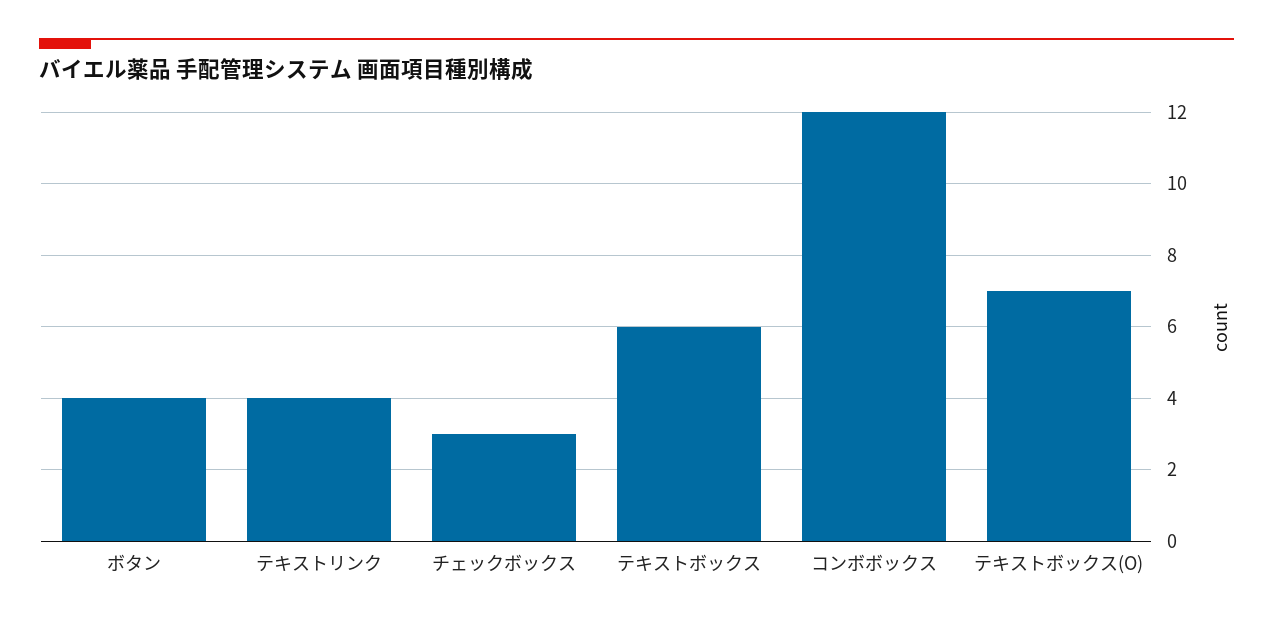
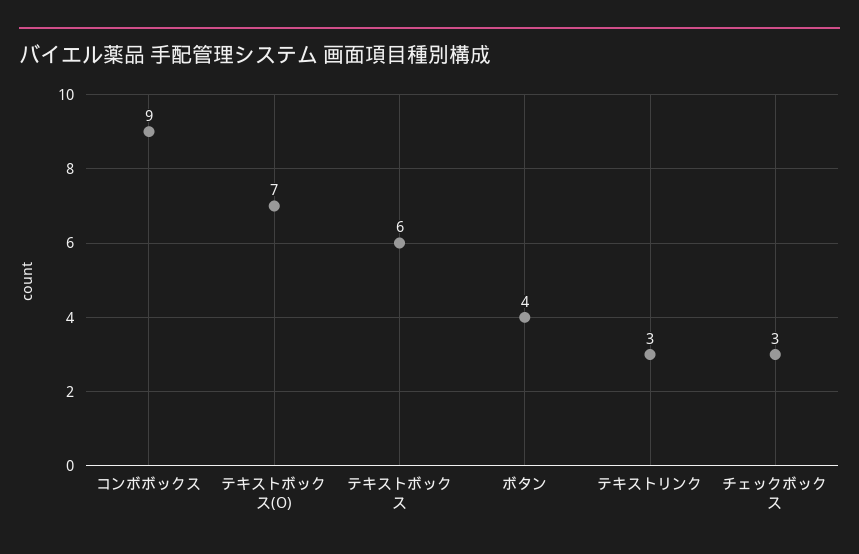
テキストリンク: 4 -> 3
コンボボックス: 12 -> 9

